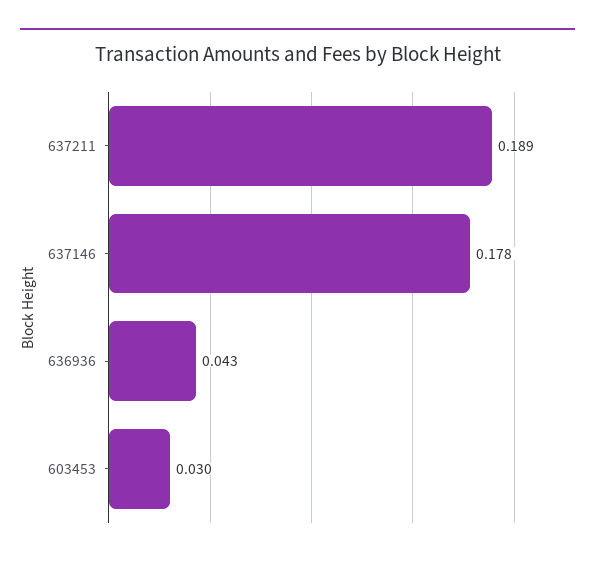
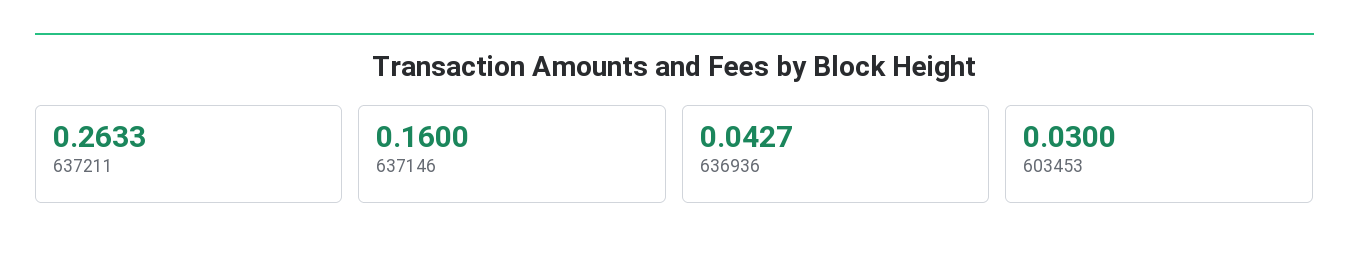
637211: 0.189 -> 0.2633
637146: 0.178 -> 0.16

